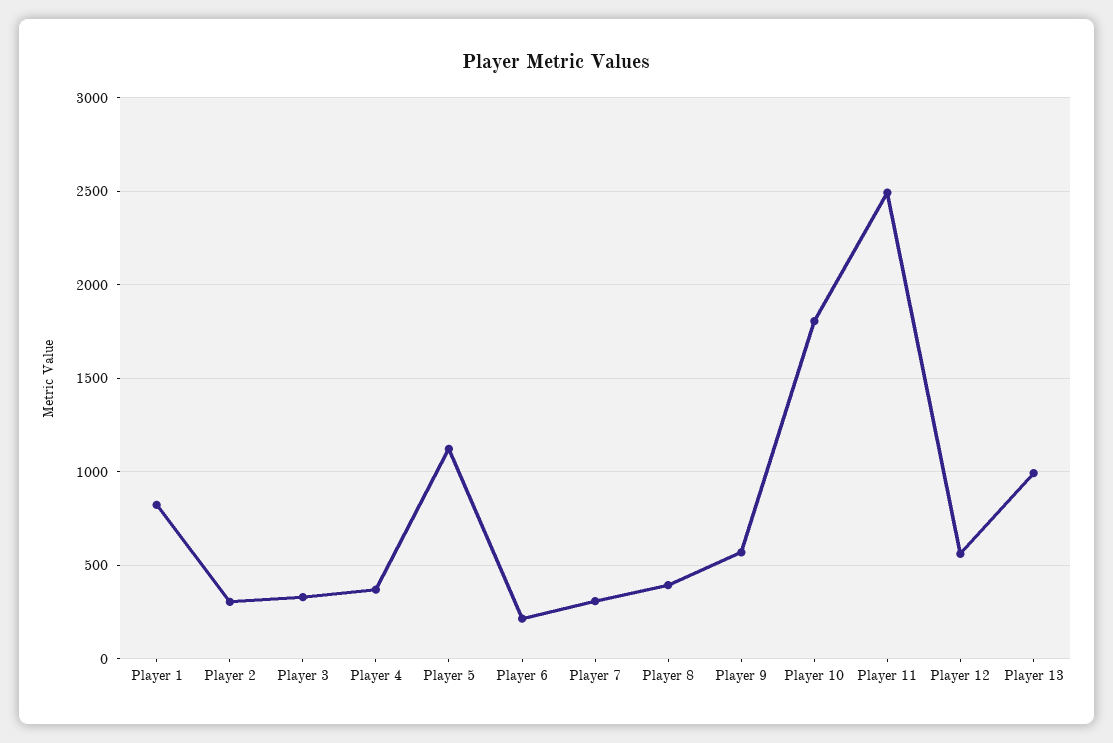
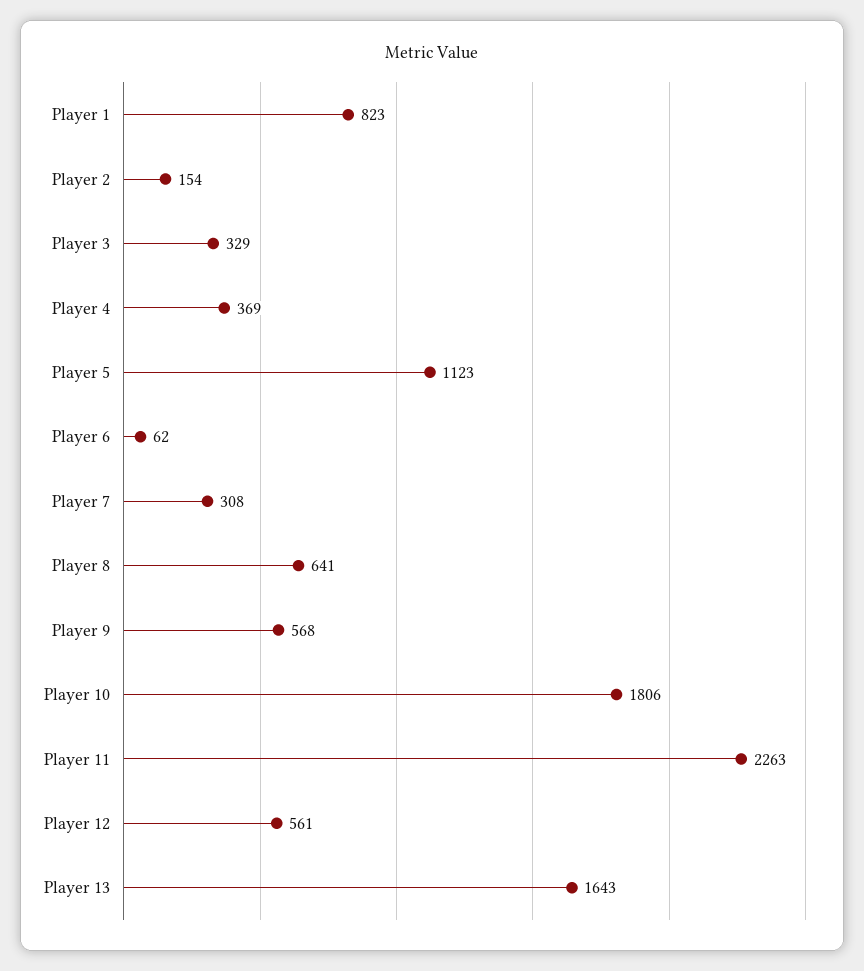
Player 2: 300 -> 154
Player 6: 200 -> 62
Player 8: 400 -> 641
Player 11: 2500 -> 2263
Player 13: 1000 -> 1643

